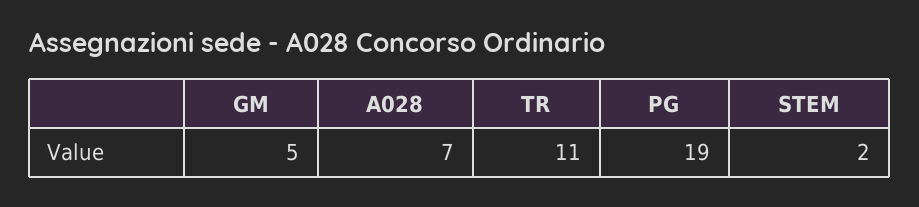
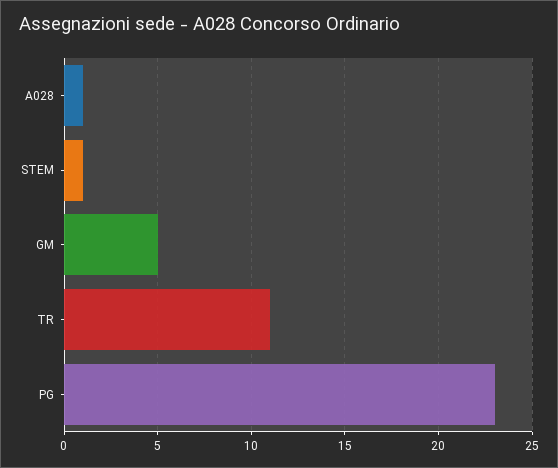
A028: 7 -> 1
PG: 19 -> 23
STEM: 2 -> 1

